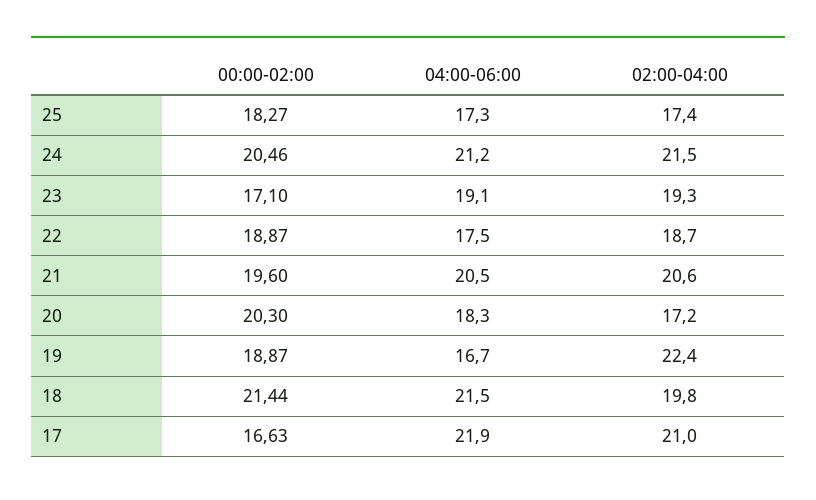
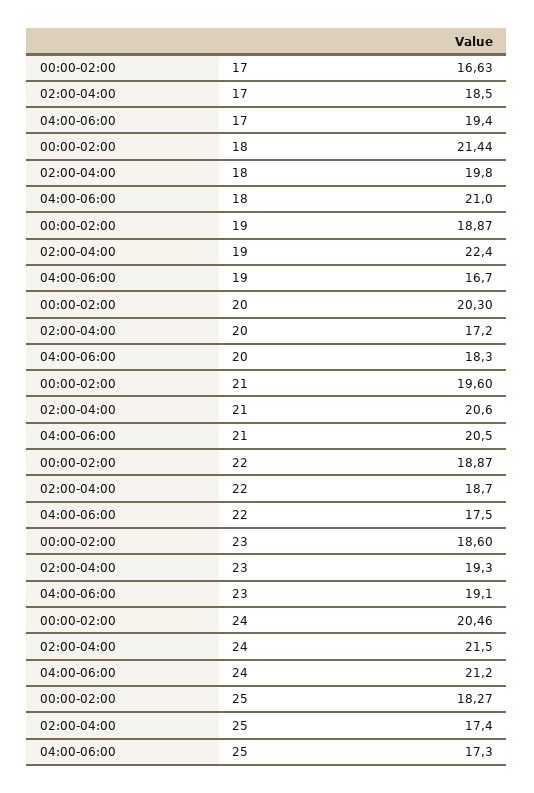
00:00-02:00, 23: 17.1 -> 18.6
04:00-06:00, 18: 21.5 -> 21
04:00-06:00, 17: 21.9 -> 19.4
02:00-04:00, 17: 21 -> 18.5

